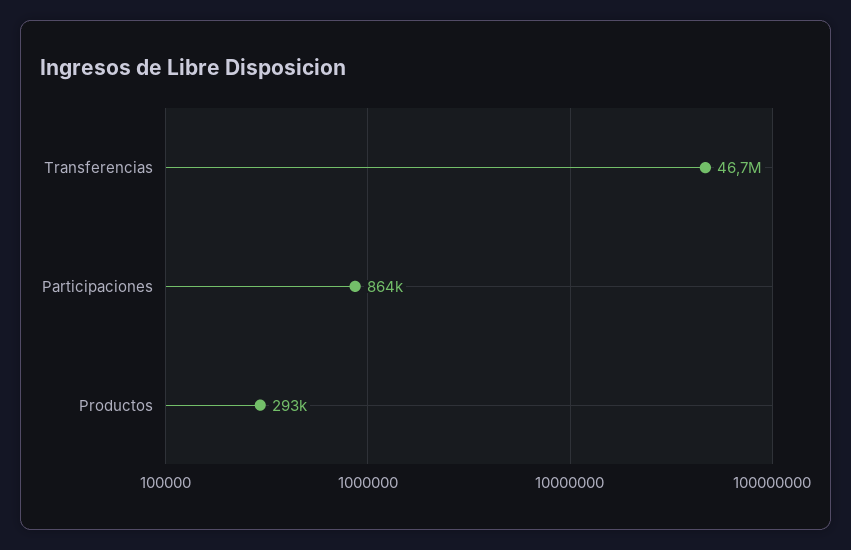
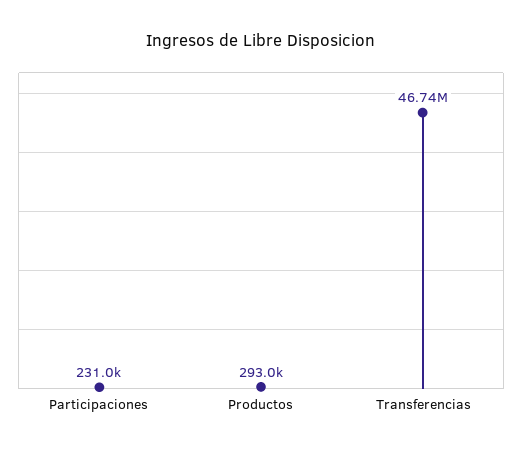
Participaciones: 864000 -> 231000

